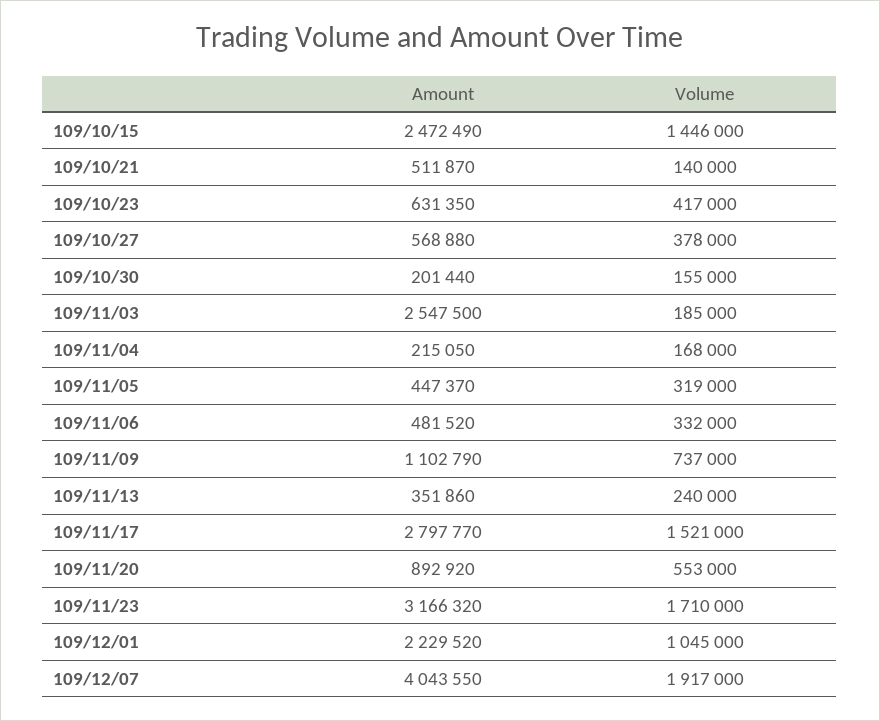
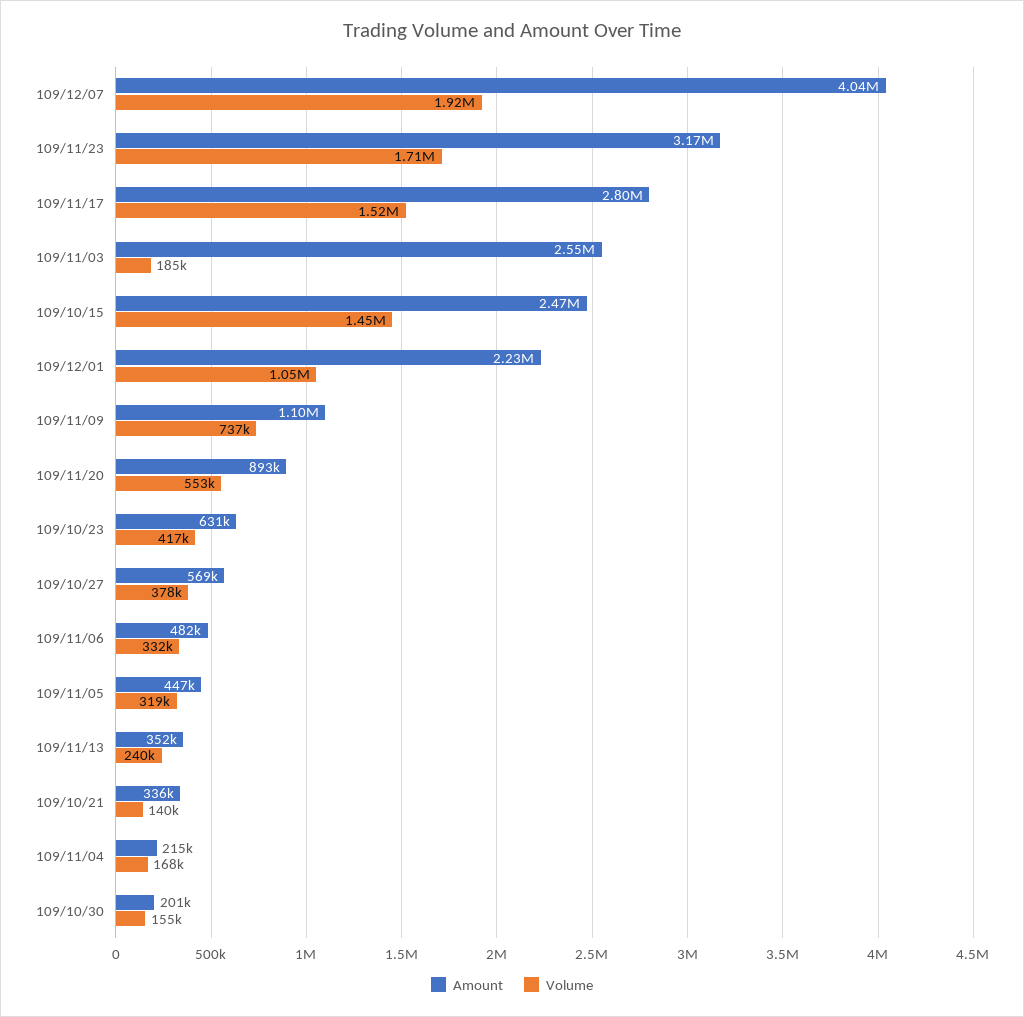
Amount, 109/10/21: 511870 -> 336000

